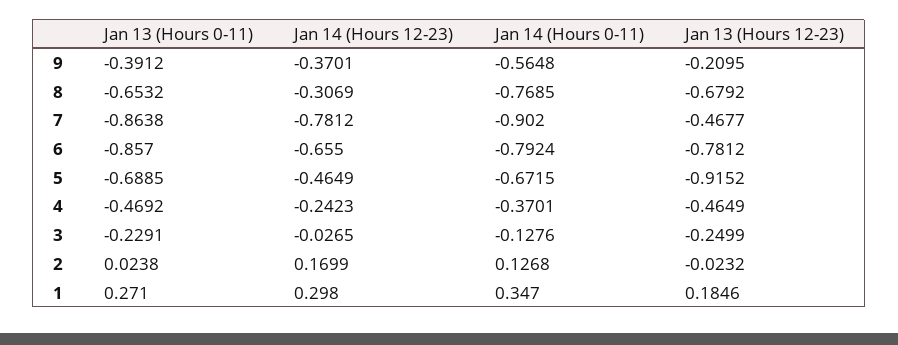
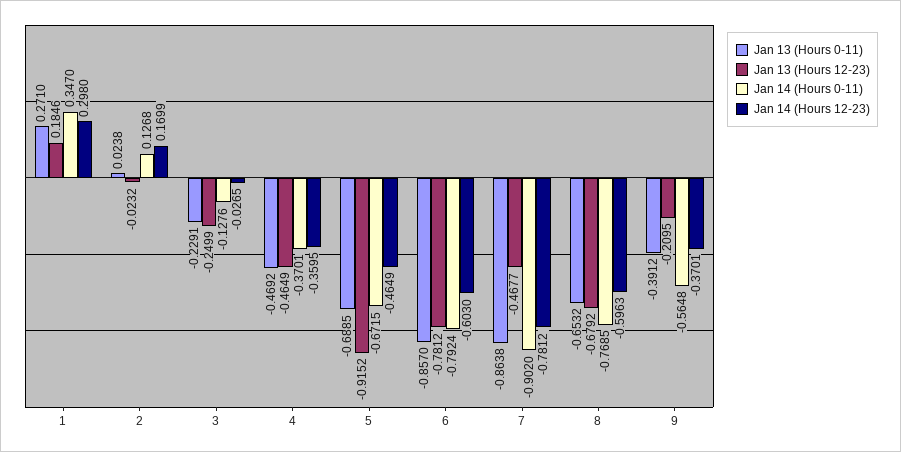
Jan 14 (Hours 12-23), 8: -0.3069 -> -0.5963
Jan 14 (Hours 12-23), 6: -0.655 -> -0.603
Jan 14 (Hours 12-23), 4: -0.2423 -> -0.3595

